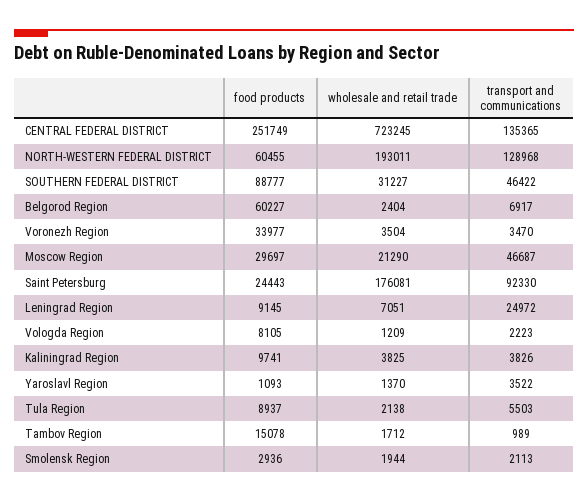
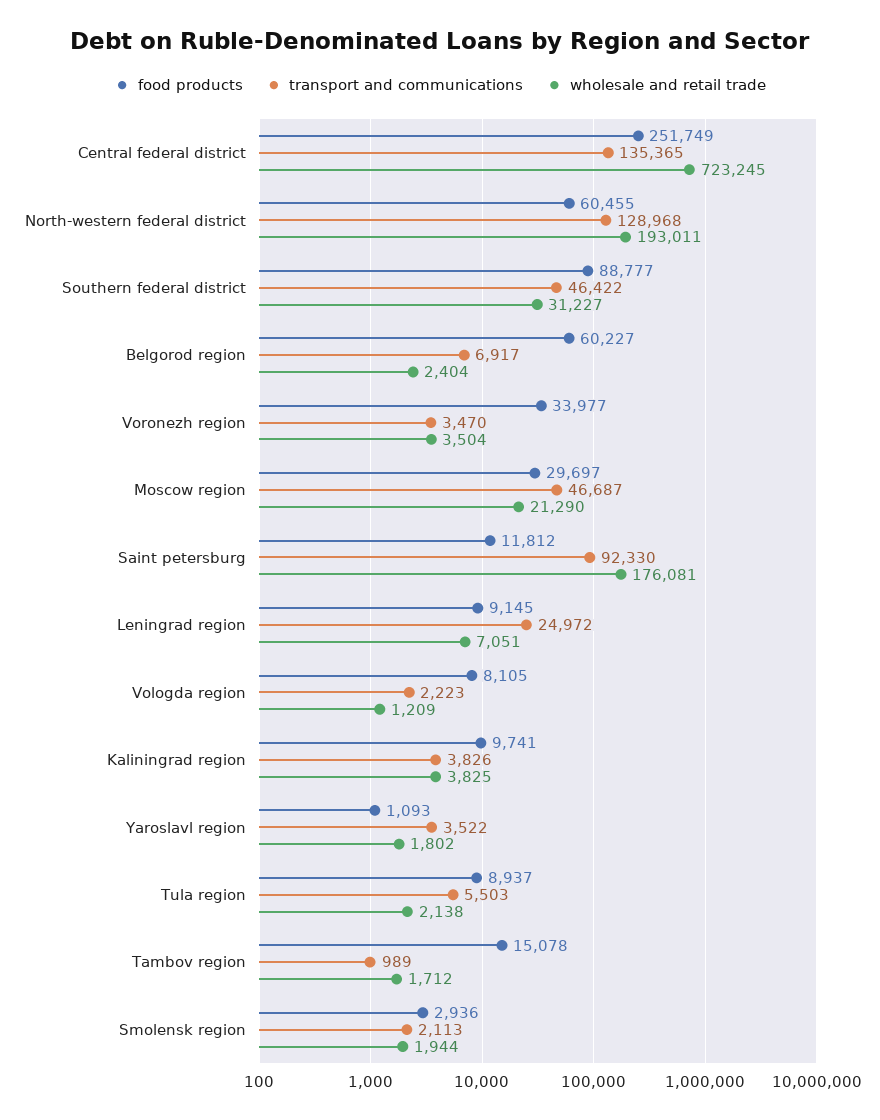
food products, Saint Petersburg: 24443 -> 11812
wholesale and retail trade, Yaroslavl Region: 1370 -> 1802

